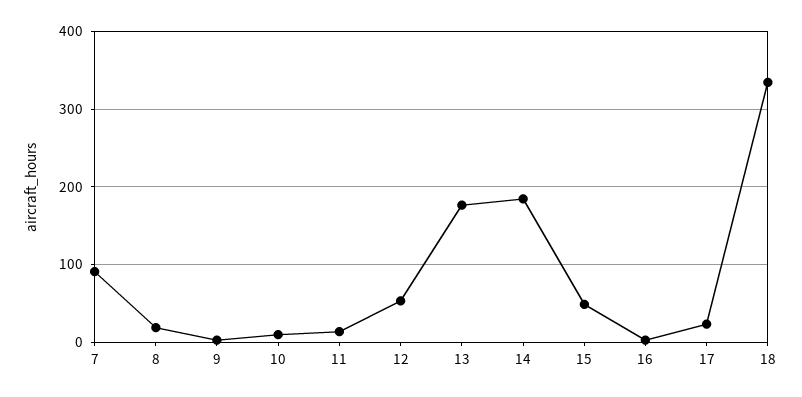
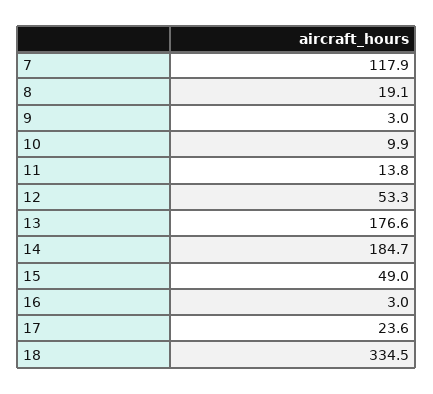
7: 90 -> 117.9

